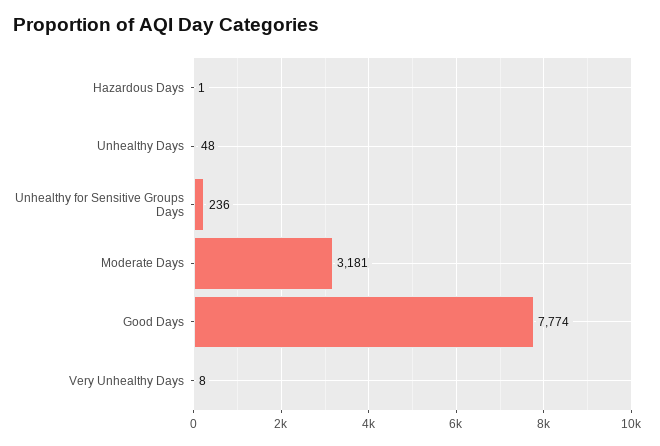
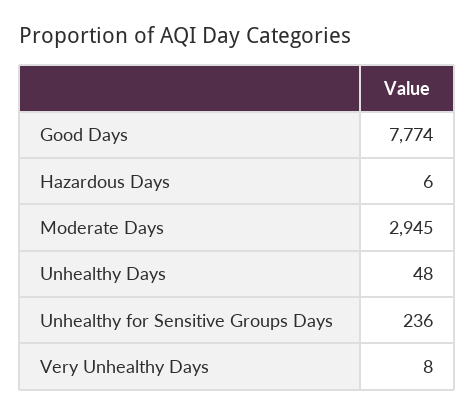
Hazardous Days: 1 -> 6
Moderate Days: 3181 -> 2945

